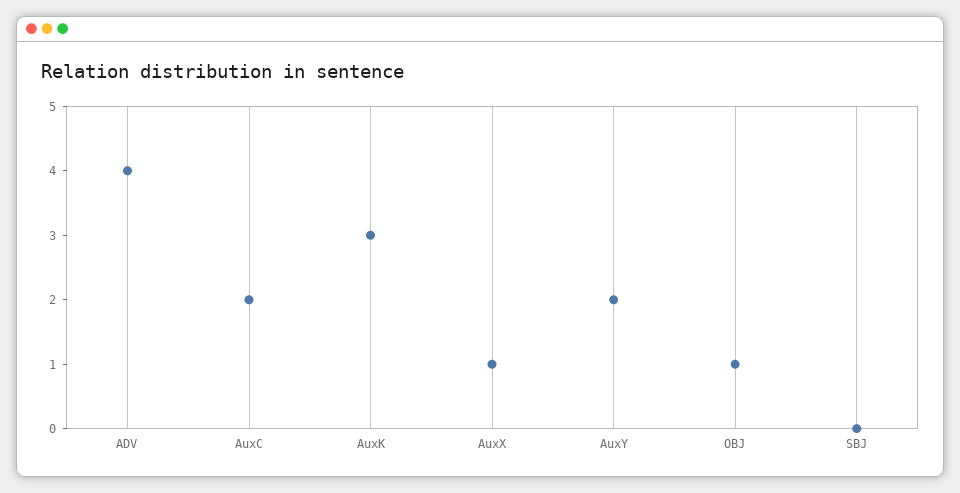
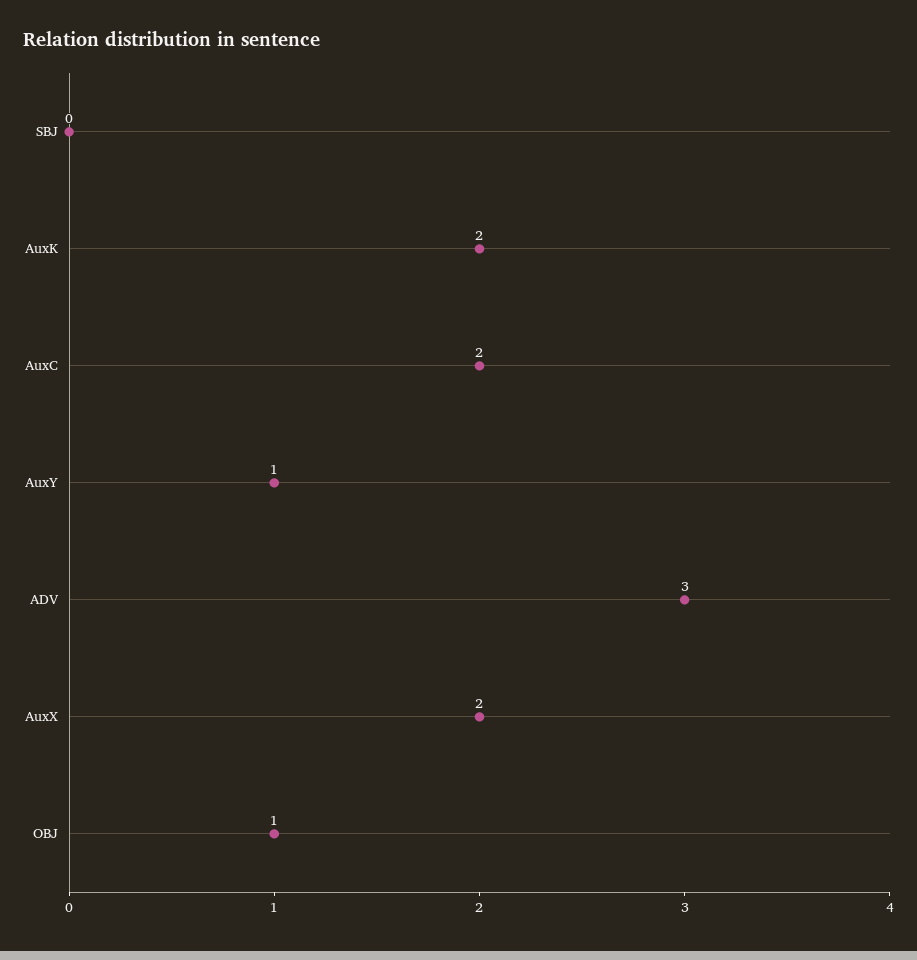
ADV: 4 -> 3
AuxK: 3 -> 2
AuxX: 1 -> 2
AuxY: 2 -> 1

